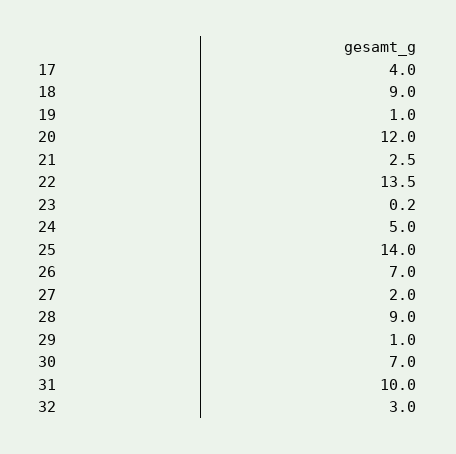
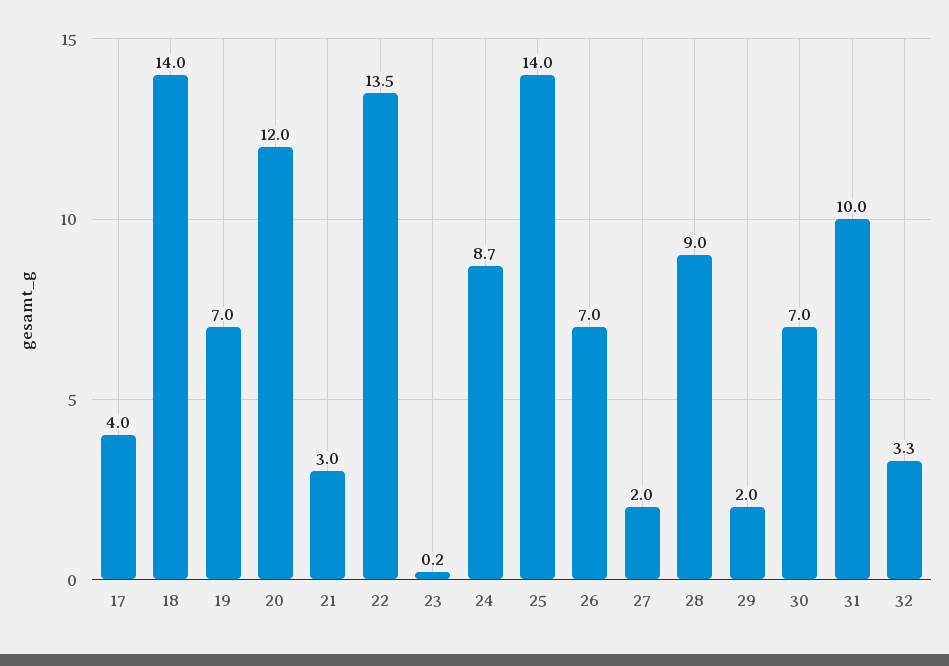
18: 9 -> 14
19: 1 -> 7
21: 2.5 -> 3
24: 5 -> 8.7
29: 1 -> 2
32: 3 -> 3.3

